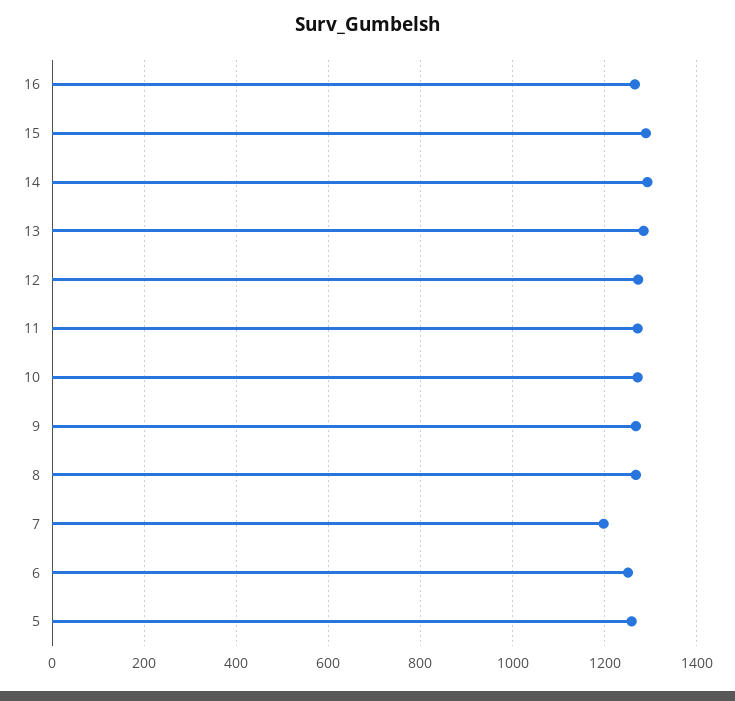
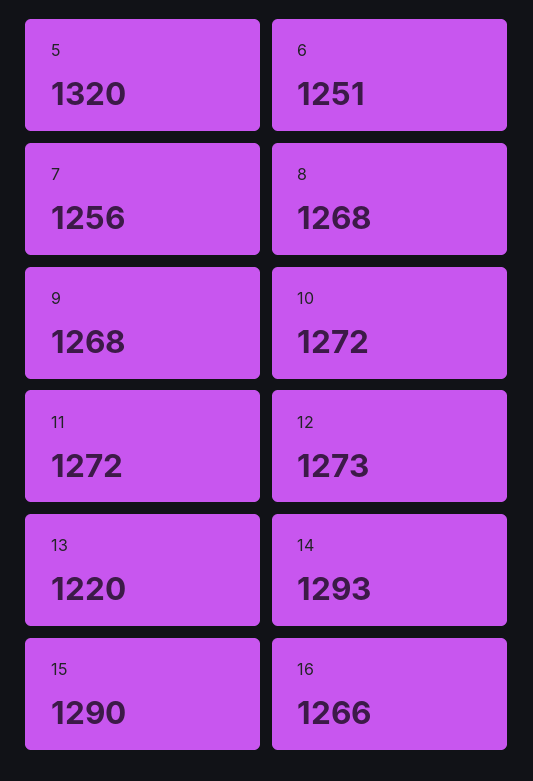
13: 1280 -> 1220
7: 1200 -> 1256
5: 1260 -> 1320

